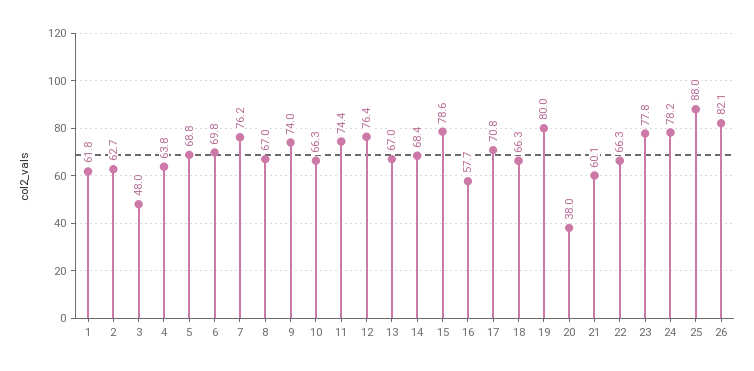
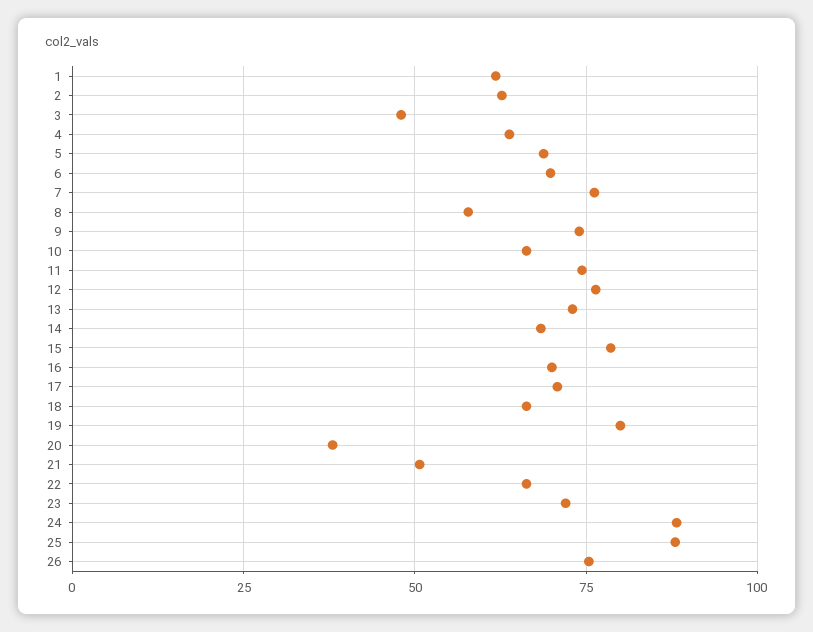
8: 67 -> 57.5
13: 67 -> 72.5
16: 57.7 -> 70
21: 60.1 -> 50
23: 77.8 -> 72.5
24: 78.2 -> 87.5
26: 82.1 -> 75

